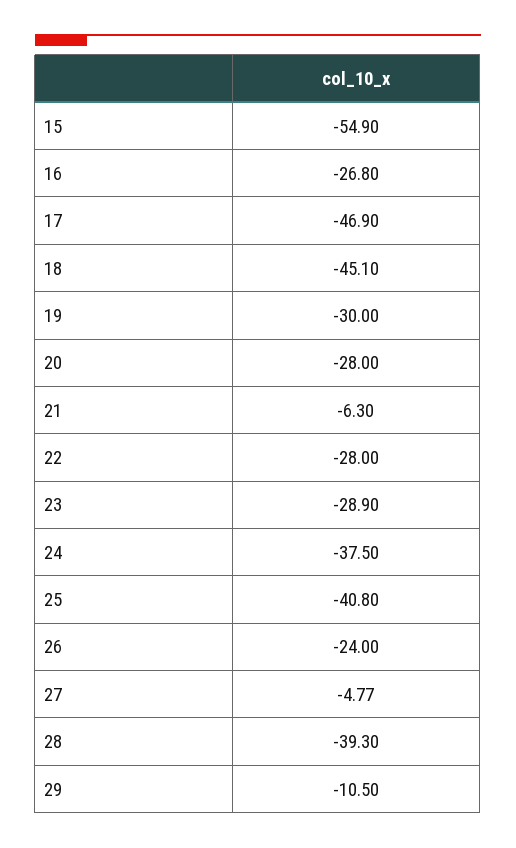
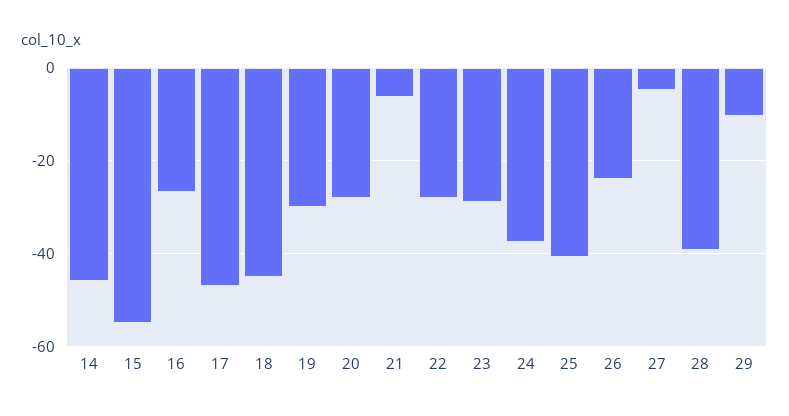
14: none -> -46

